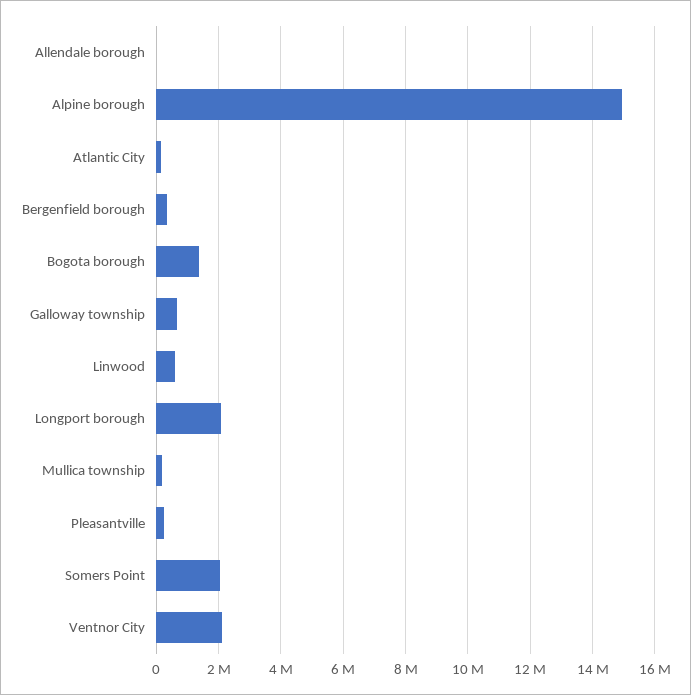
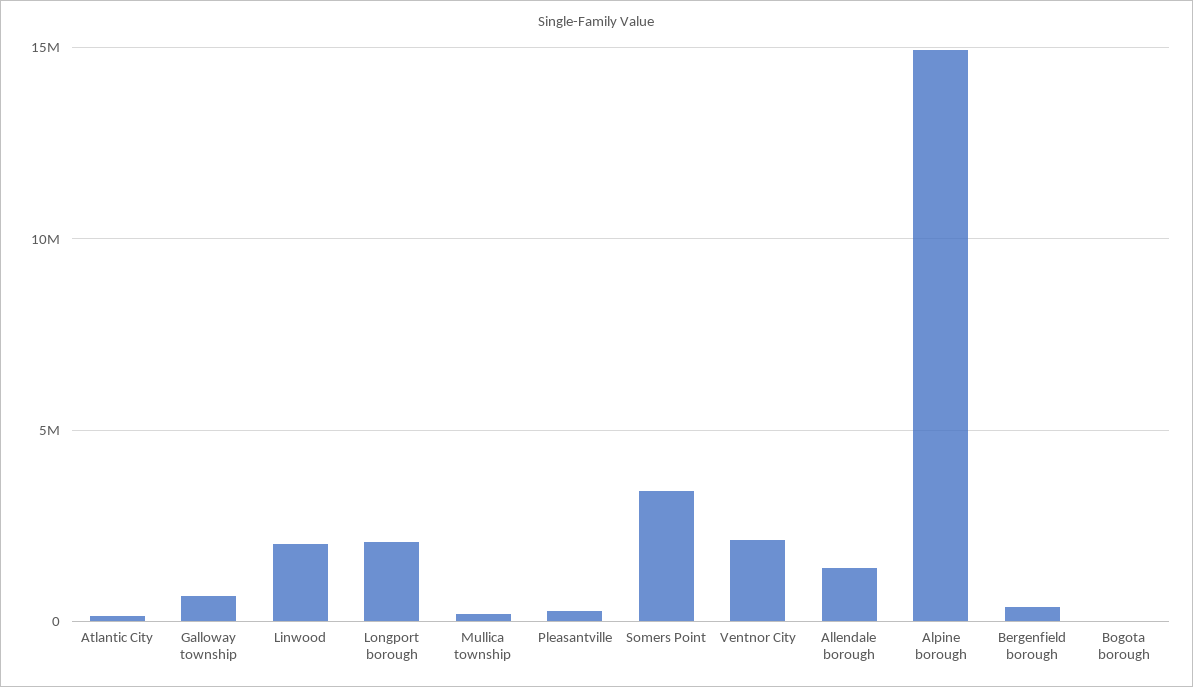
Allendale borough: 0 -> 1500000
Bogota borough: 1400000 -> 0
Linwood: 600000 -> 2000000
Somers Point: 2000000 -> 3500000

